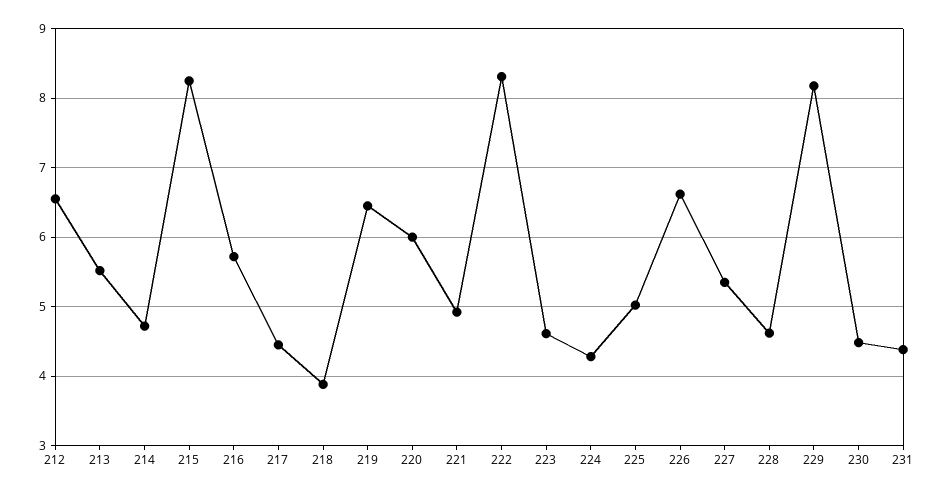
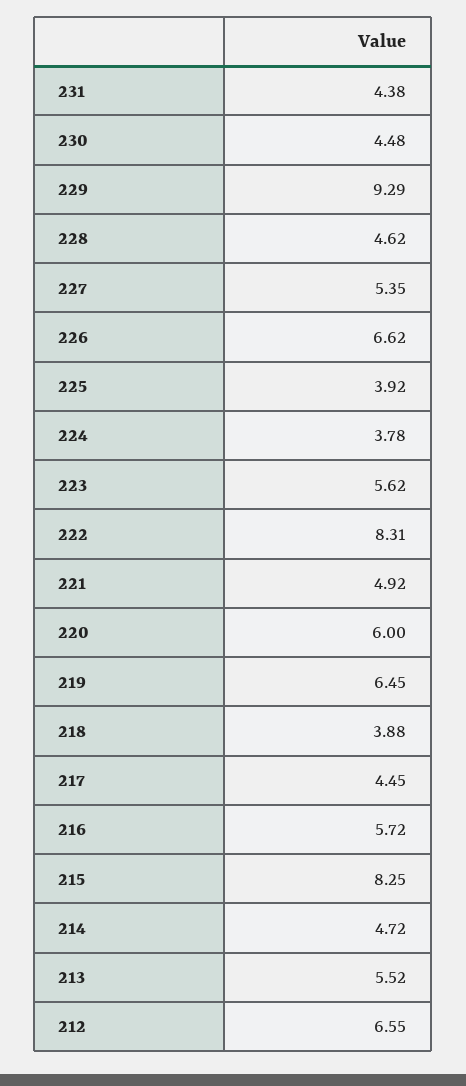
223: 4.6 -> 5.62
224: 4.3 -> 3.78
225: 5 -> 3.92
229: 8.2 -> 9.29

